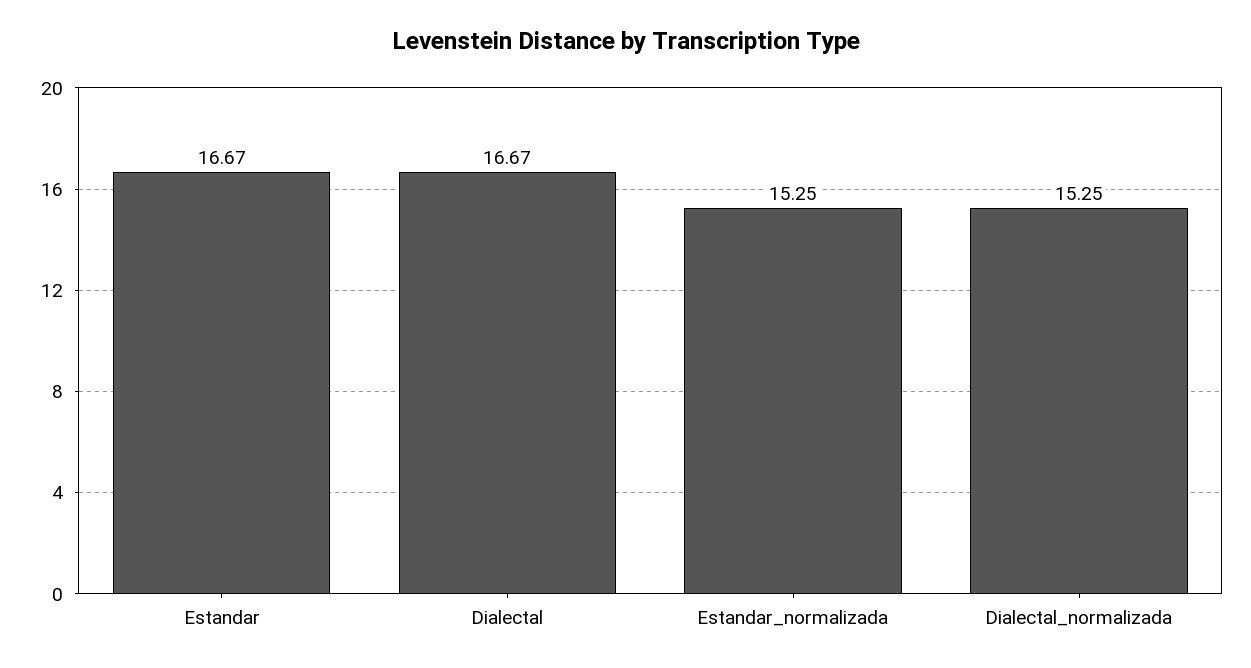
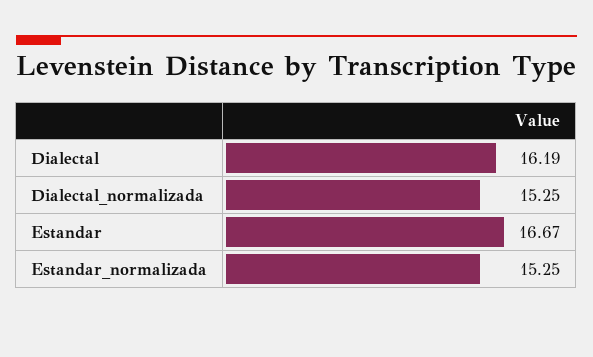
Dialectal: 16.67 -> 16.19

